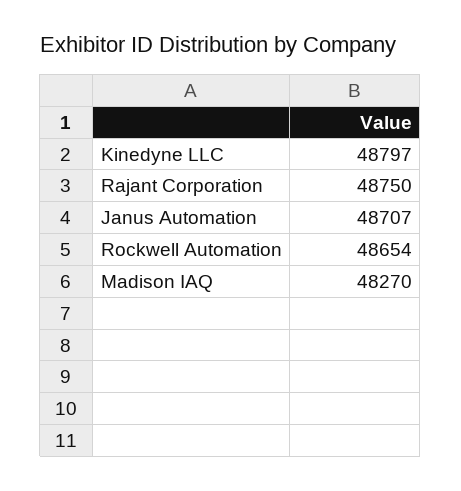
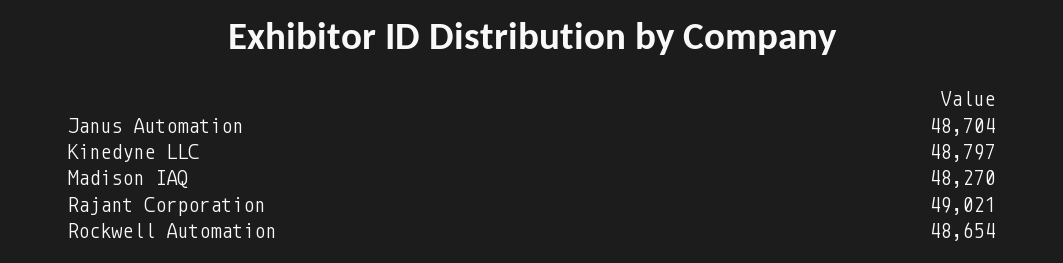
Rajant Corporation: 48750 -> 49021
Janus Automation: 48707 -> 48704

